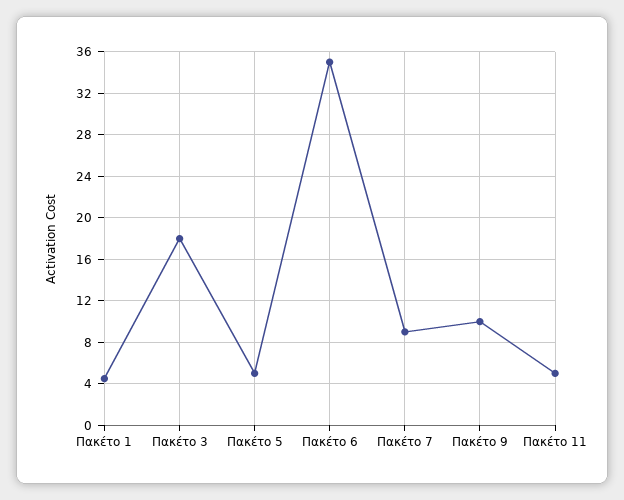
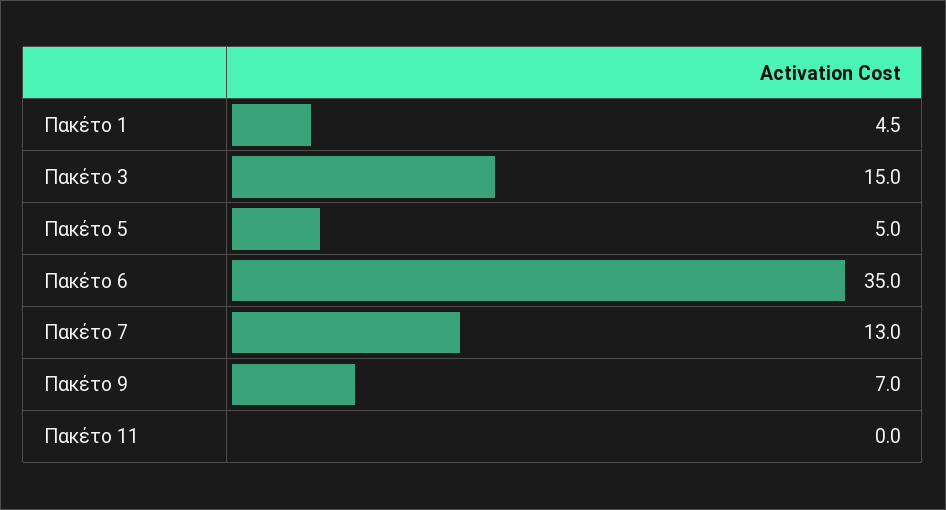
Πακέτο 3: 18 -> 15
Πακέτο 7: 9 -> 13
Πακέτο 9: 10 -> 7
Πακέτο 11: 5 -> 0

